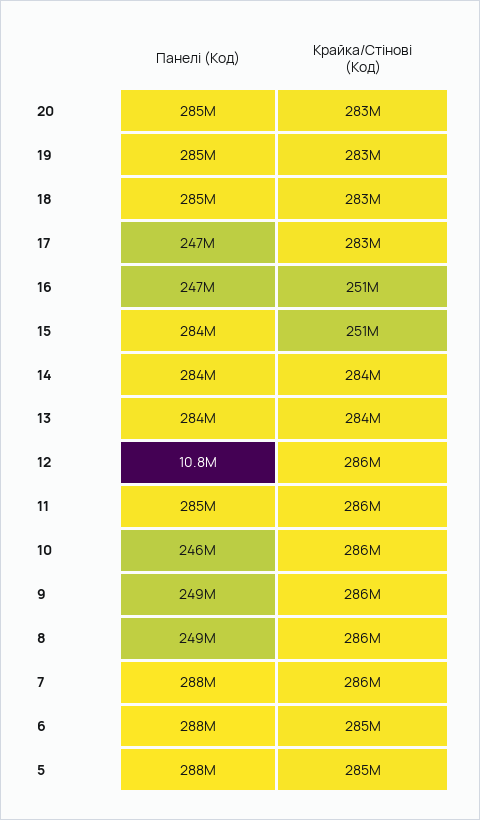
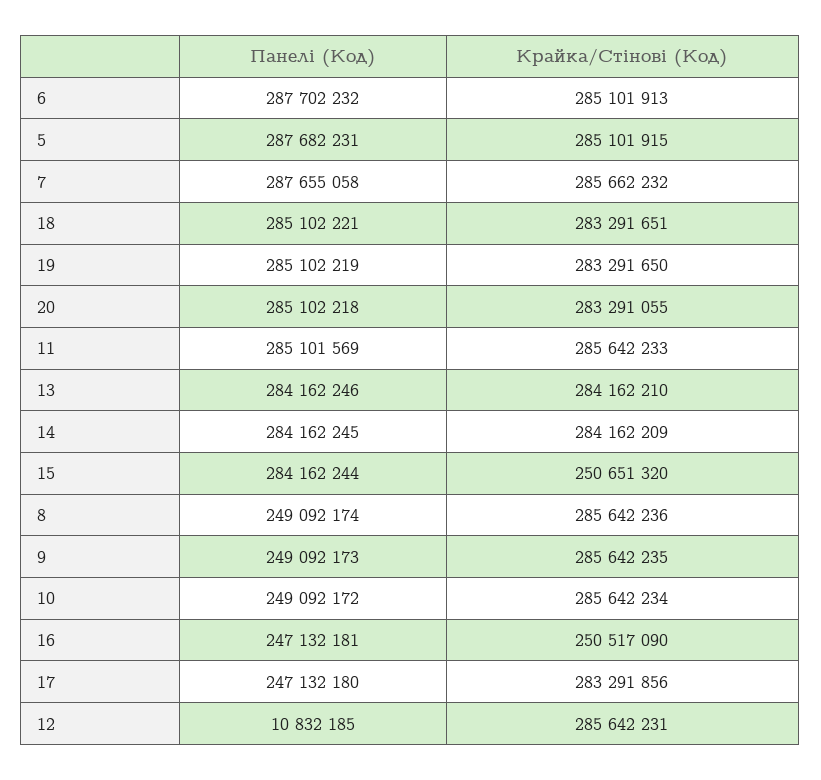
Панелі (Код), 10: 246000000 -> 249092172

